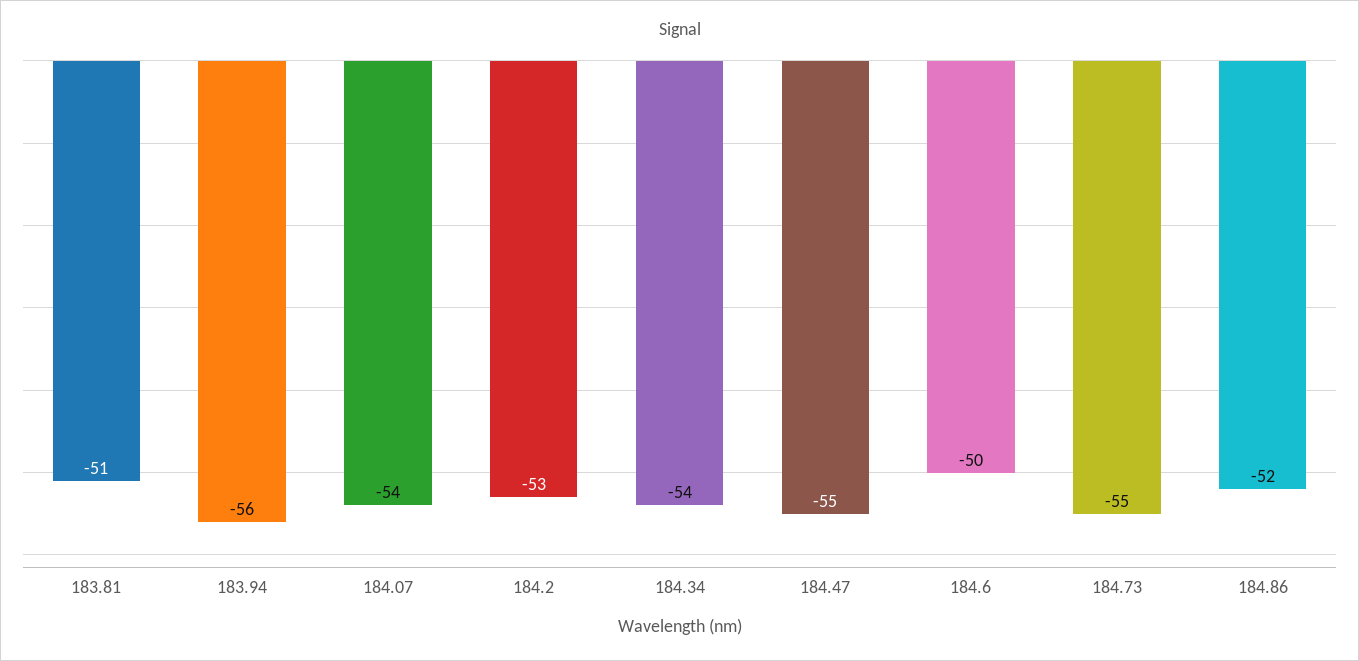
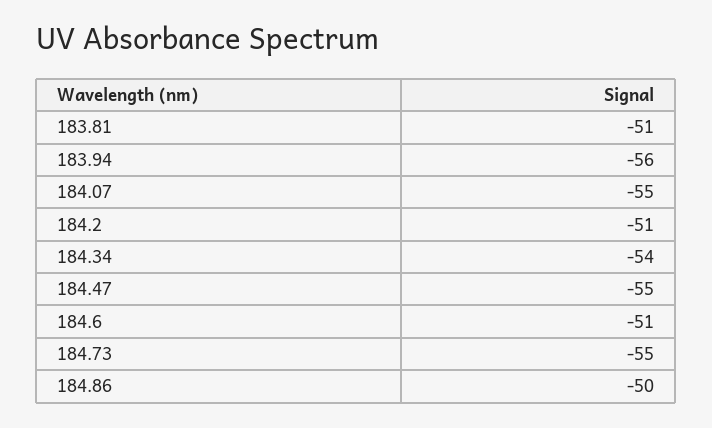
184.07: -54 -> -55
184.2: -53 -> -51
184.6: -50 -> -51
184.86: -52 -> -50

